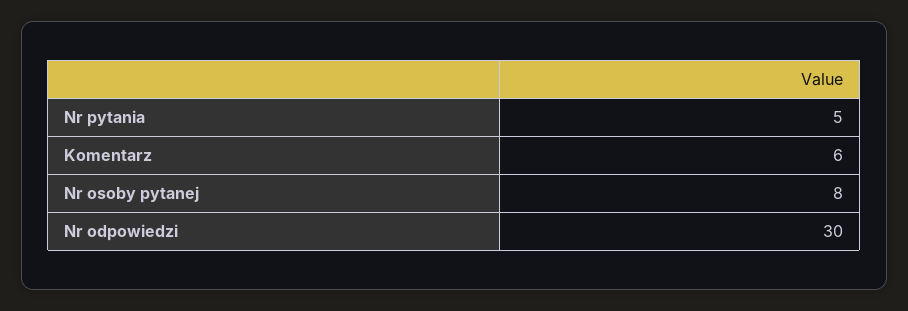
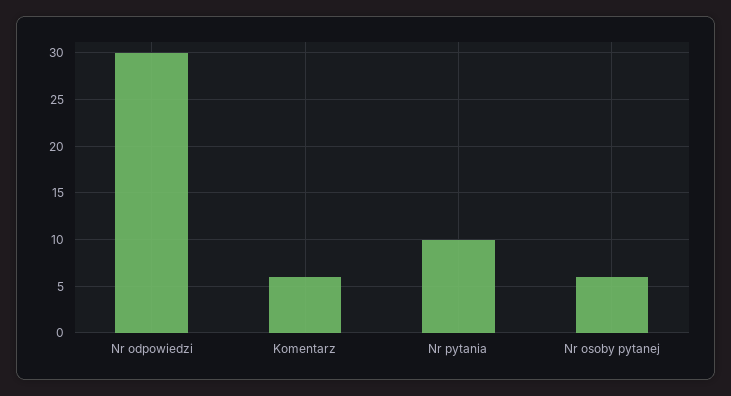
Nr pytania: 5 -> 10
Nr osoby pytanej: 8 -> 6

